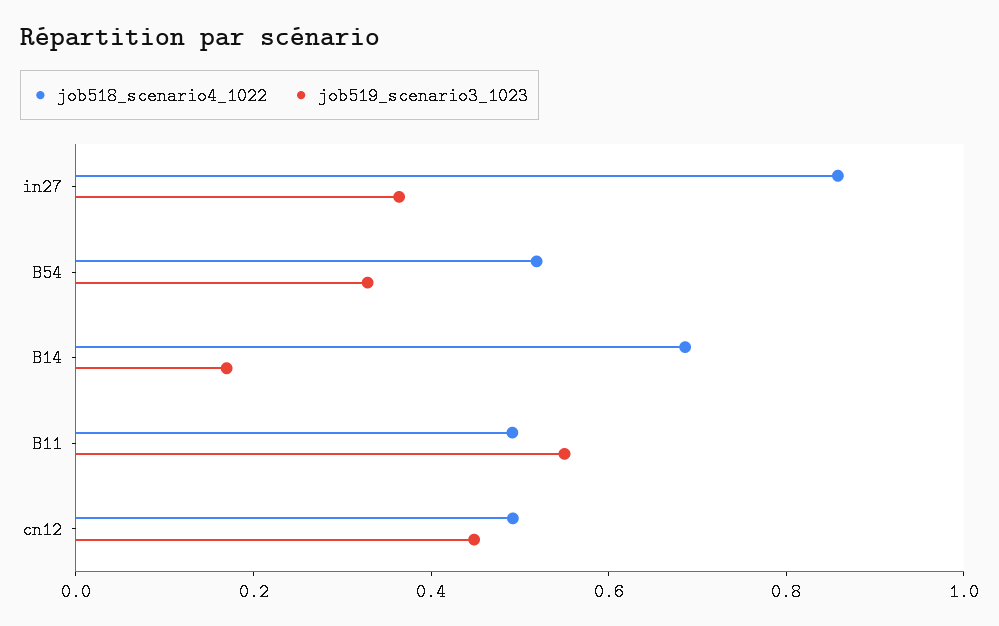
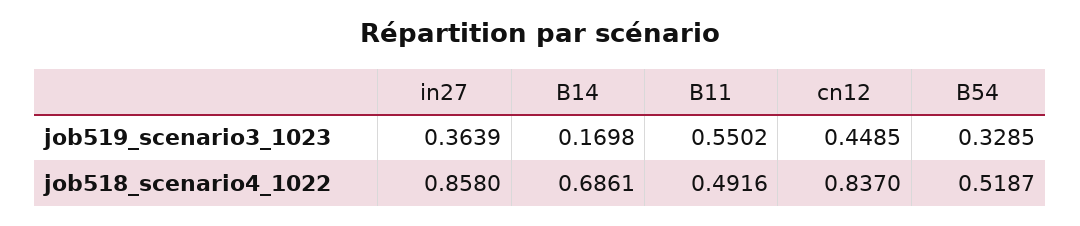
job518_scenario4_1022, cn12: 0.5 -> 0.837

